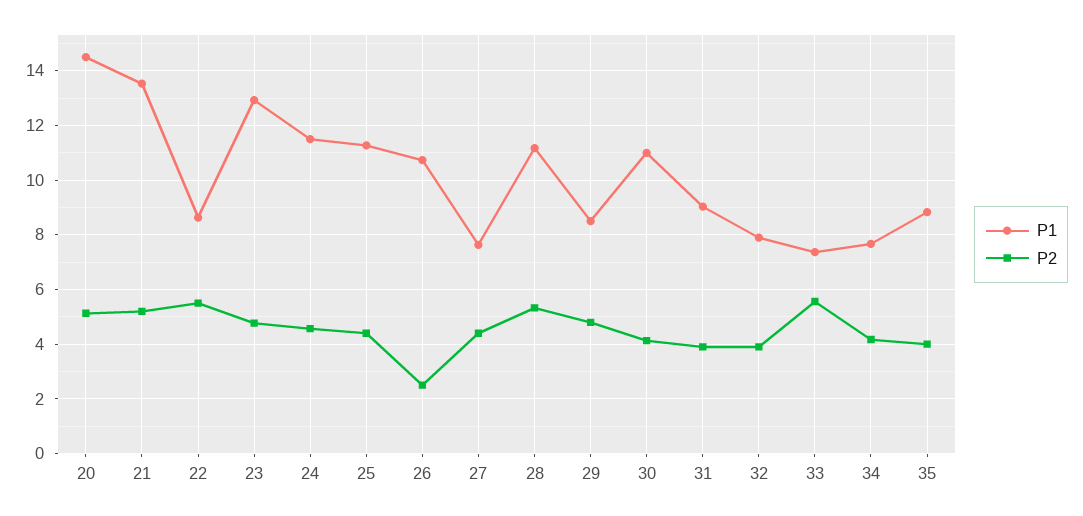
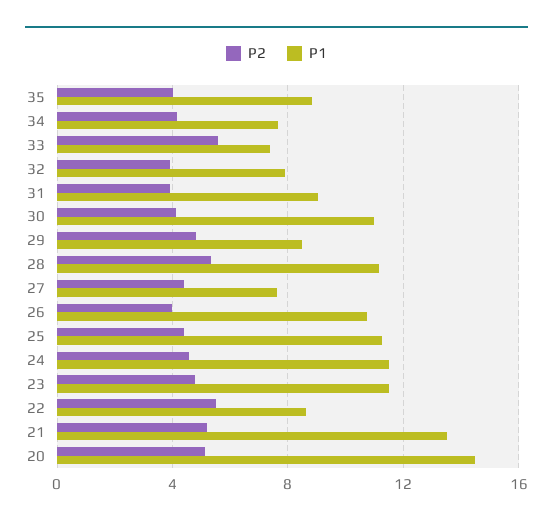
P1, 23: 13 -> 11.5
P2, 26: 2.5 -> 4

